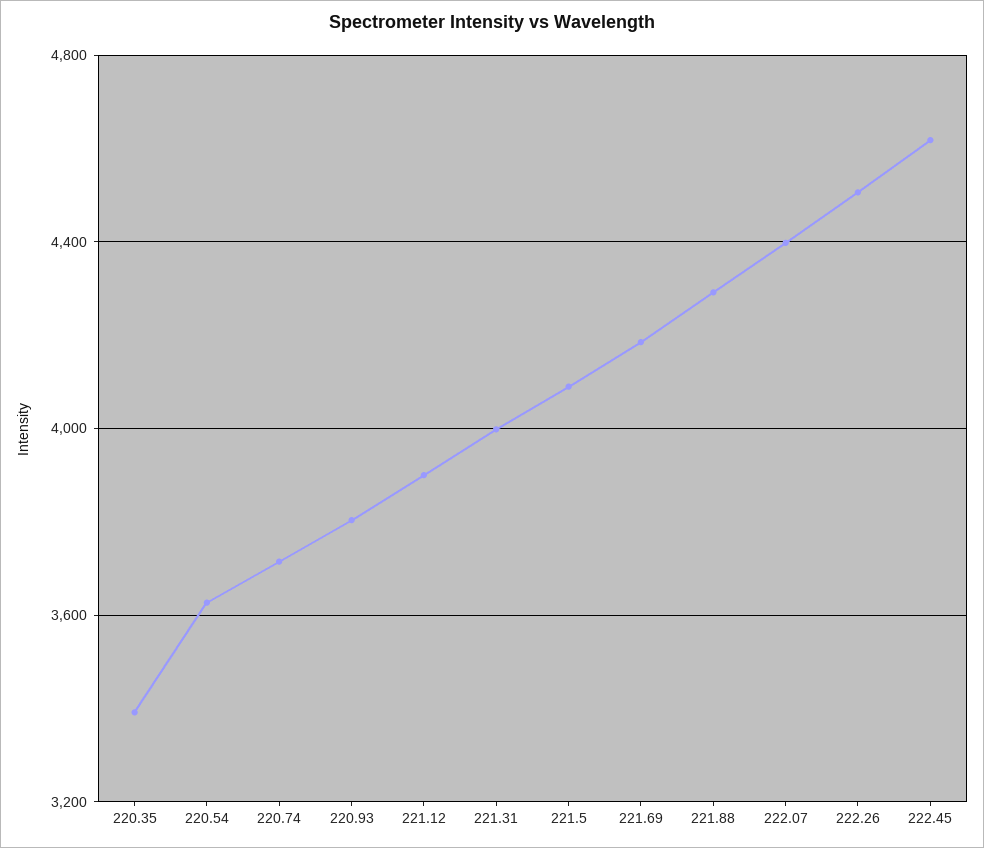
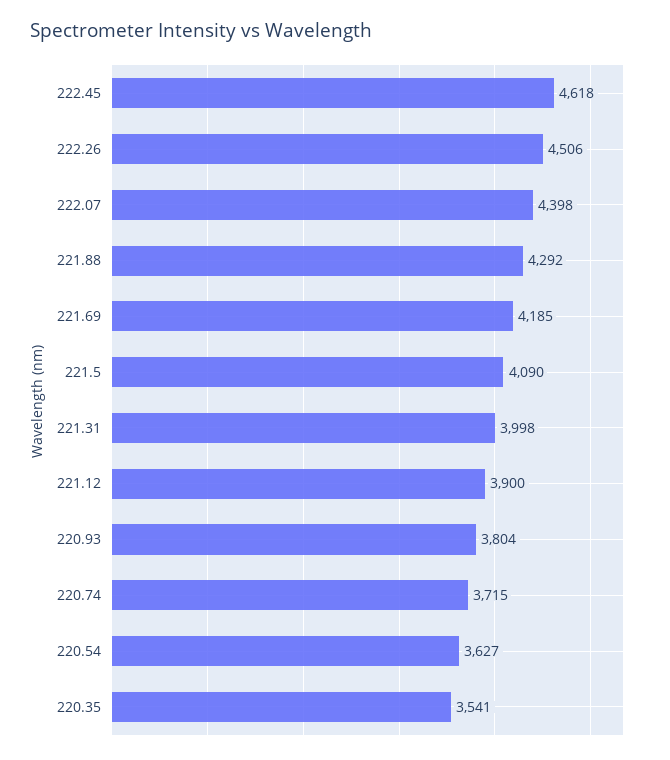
220.35: 3400 -> 3541

